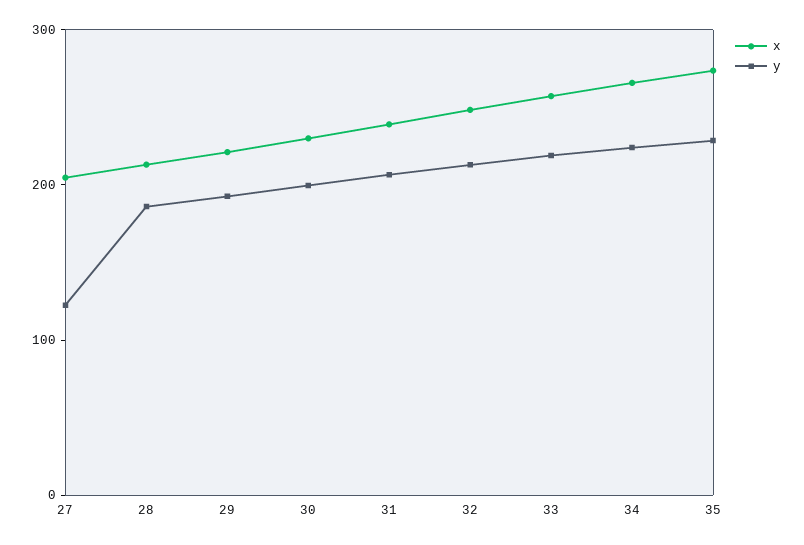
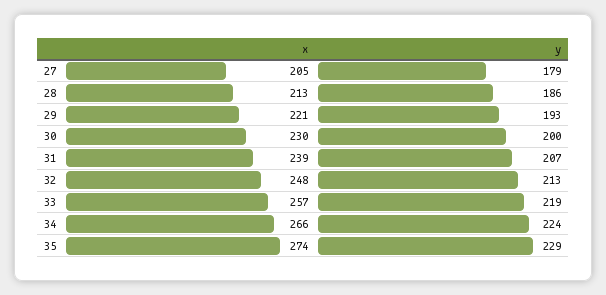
y, 27: 120 -> 179

